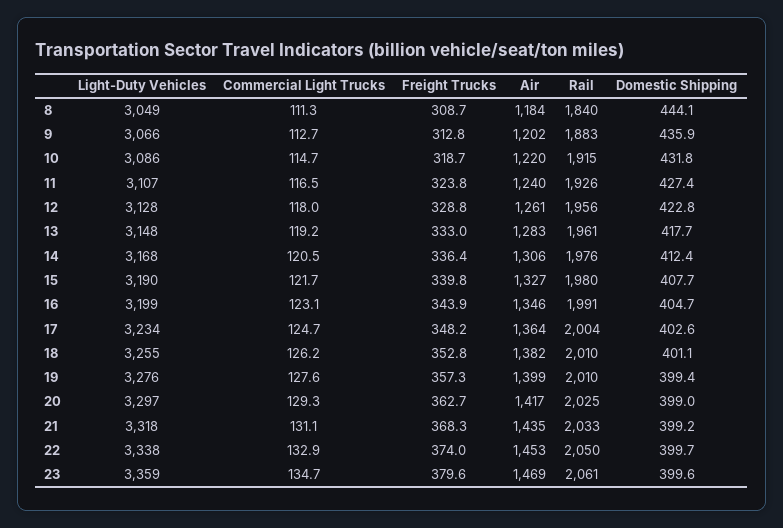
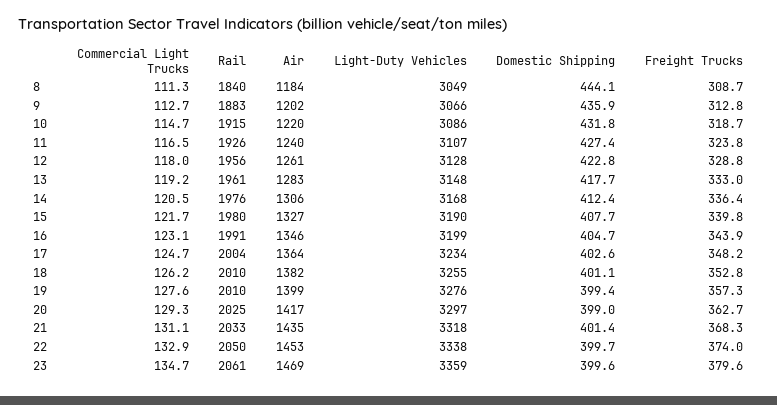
Domestic Shipping, 21: 399.2 -> 401.4

